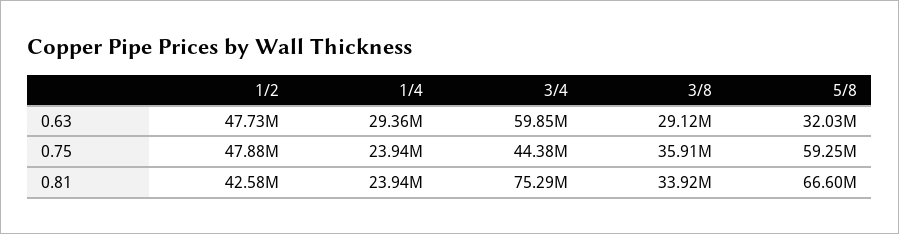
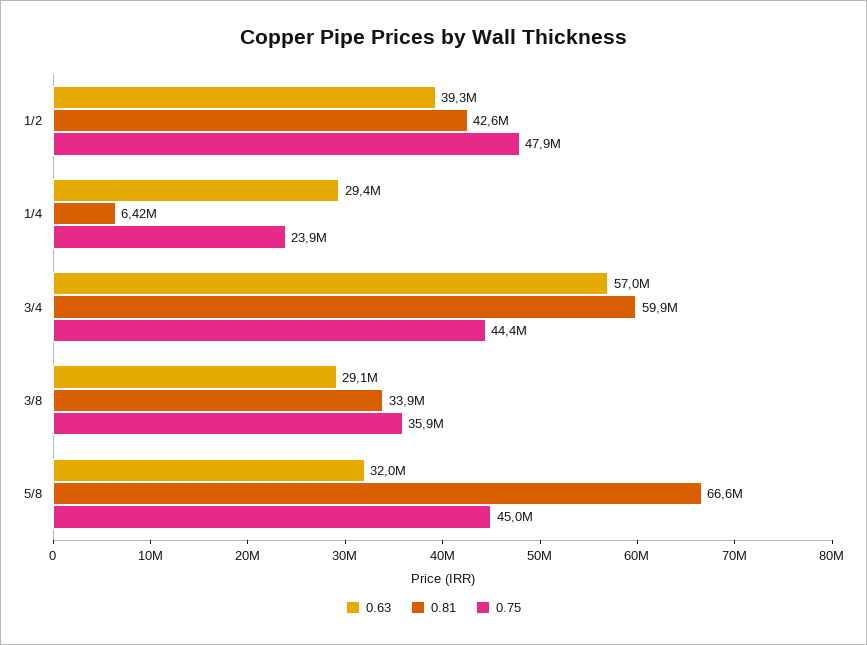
0.63, 1/2: 47730000 -> 39300000
0.63, 3/4: 59850000 -> 57000000
0.75, 5/8: 59250000 -> 45000000
0.81, 1/4: 23940000 -> 6420000
0.81, 3/4: 75290000 -> 59900000

